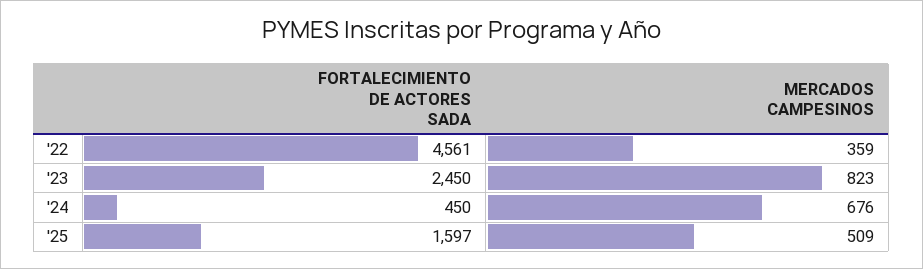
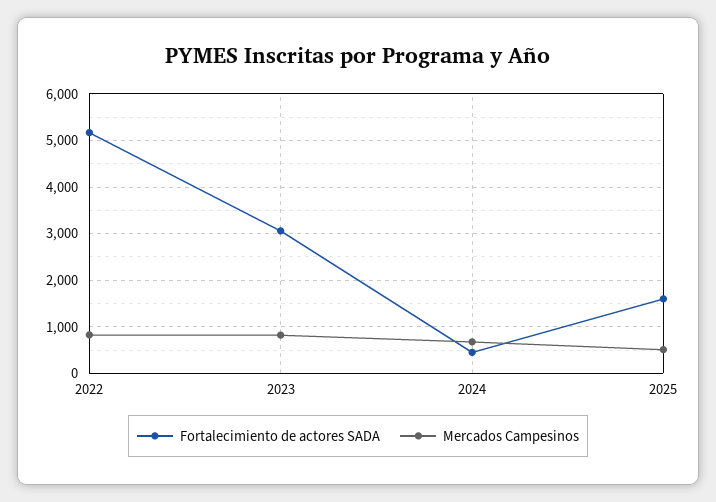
FORTALECIMIENTO DE ACTORES SADA, '22: 4561 -> 5200
MERCADOS CAMPESINOS, '22: 359 -> 800
FORTALECIMIENTO DE ACTORES SADA, '23: 2450 -> 3000

